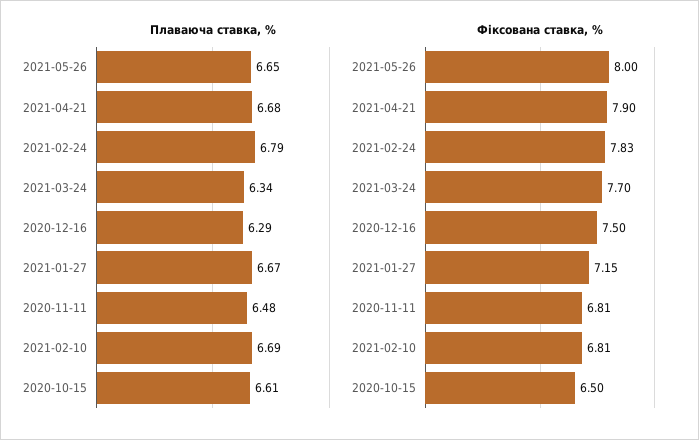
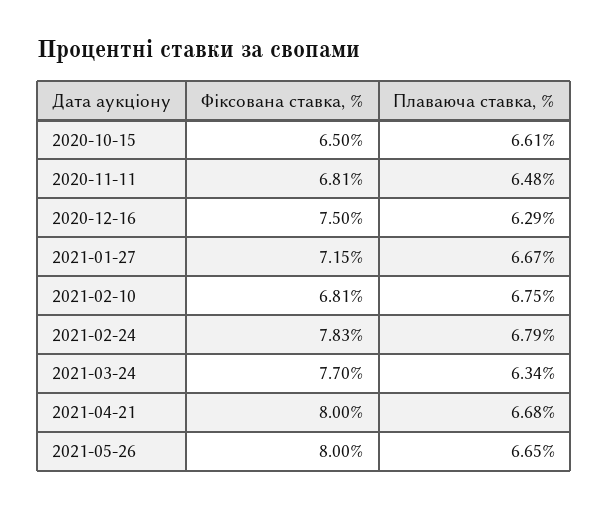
Плаваюча ставка, %, 2021-02-10: 6.69 -> 6.75
Фіксована ставка, %, 2021-04-21: 7.9 -> 8

